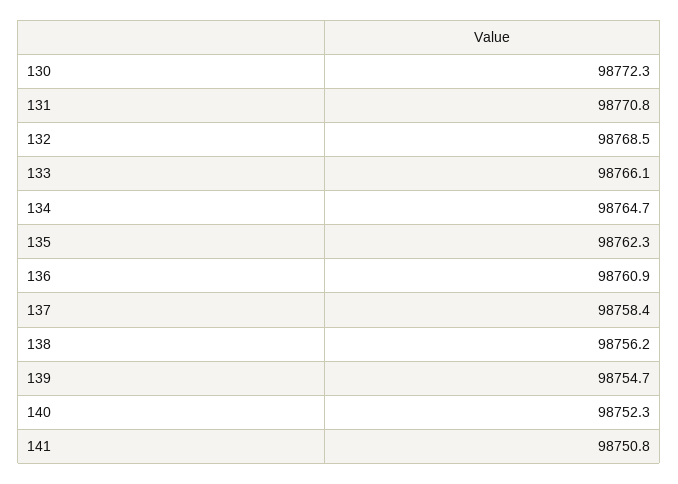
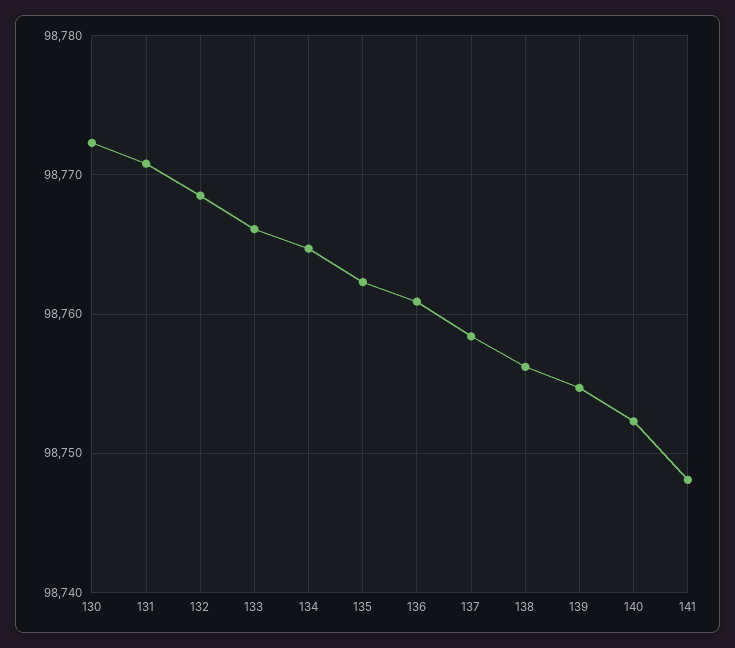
141: 98750.8 -> 98748

